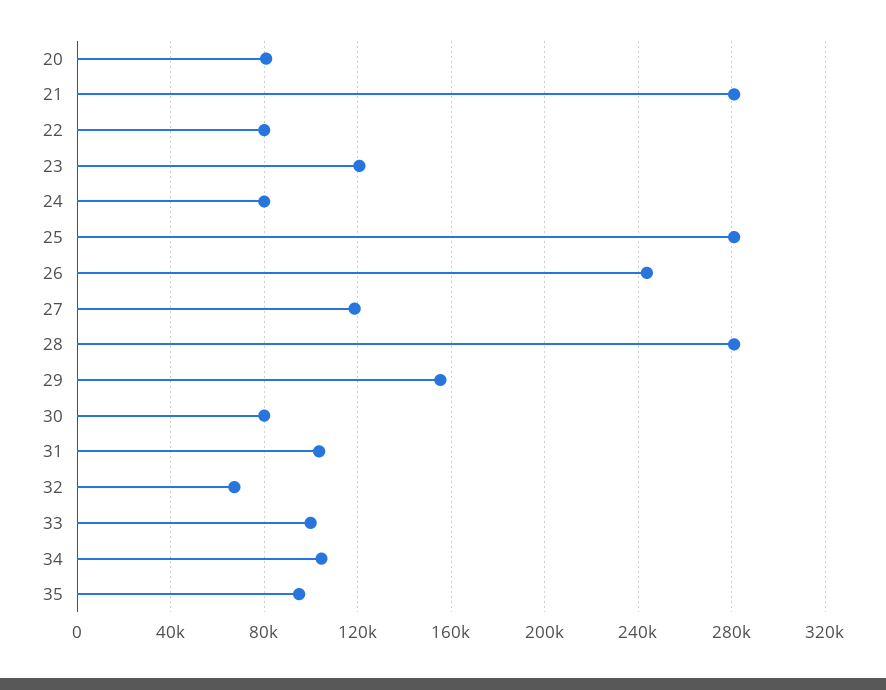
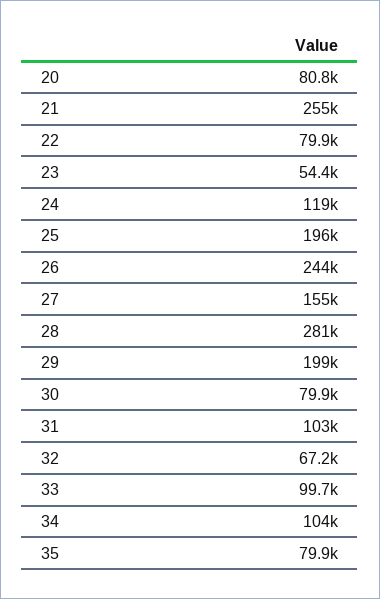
21: 280000 -> 255000
23: 120000 -> 54400
24: 80000 -> 119000
25: 280000 -> 196000
27: 120000 -> 155000
29: 155000 -> 199000
35: 95000 -> 79900

